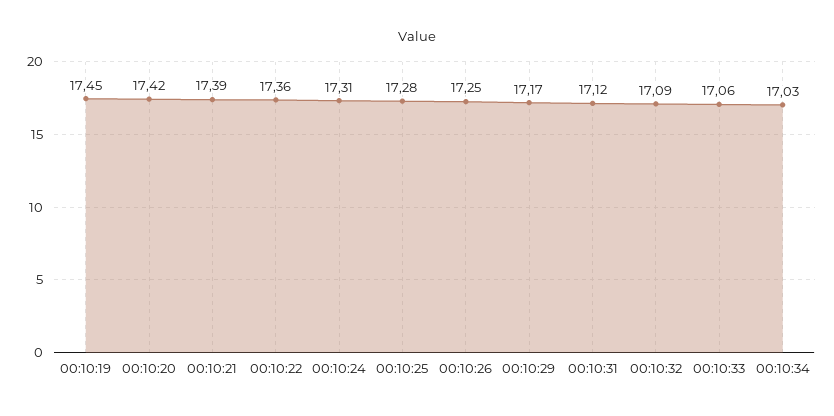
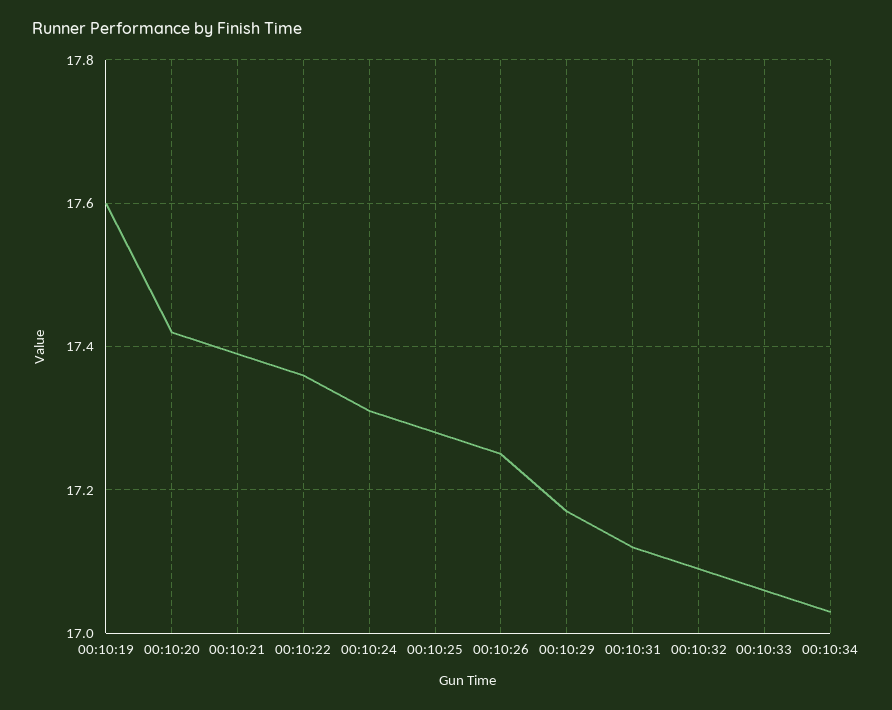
00:10:19: 17.45 -> 17.6

